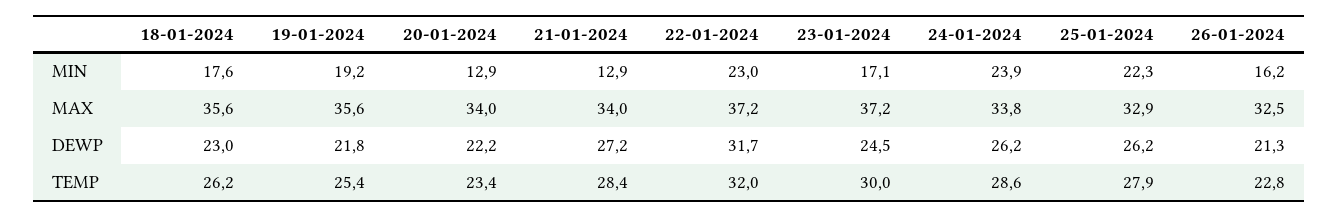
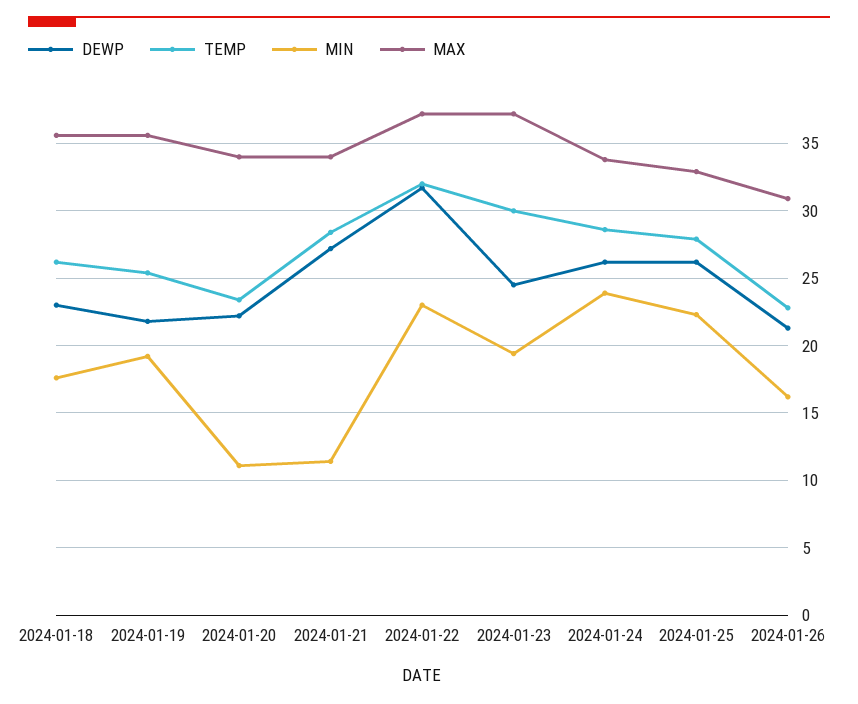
MIN, 20-01-2024: 12.9 -> 11
MIN, 21-01-2024: 12.9 -> 11.5
MIN, 23-01-2024: 17.1 -> 19.5
MAX, 26-01-2024: 32.5 -> 31

